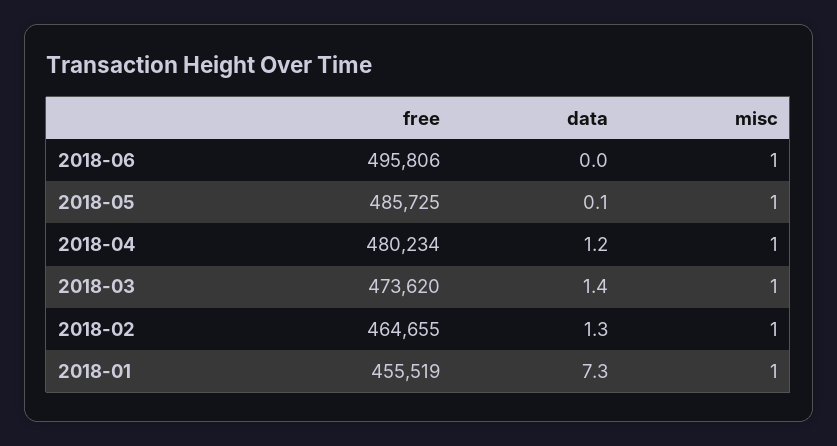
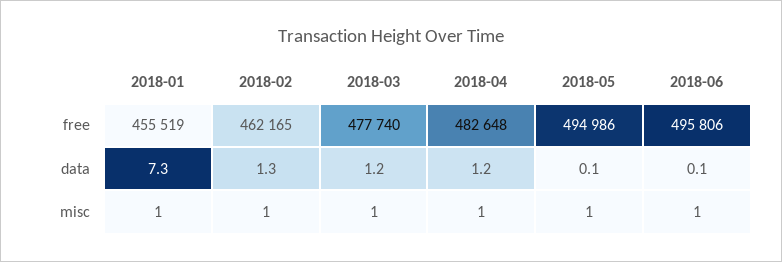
data, 2018-06: 0 -> 0.1
free, 2018-05: 485725 -> 494986
free, 2018-04: 480234 -> 482648
free, 2018-03: 473620 -> 477740
data, 2018-03: 1.4 -> 1.2
free, 2018-02: 464655 -> 462165

